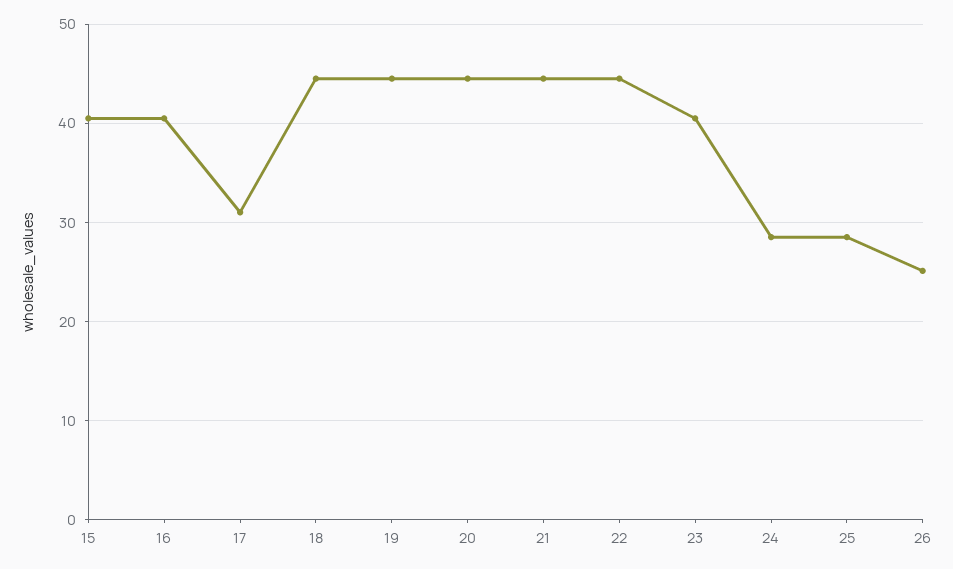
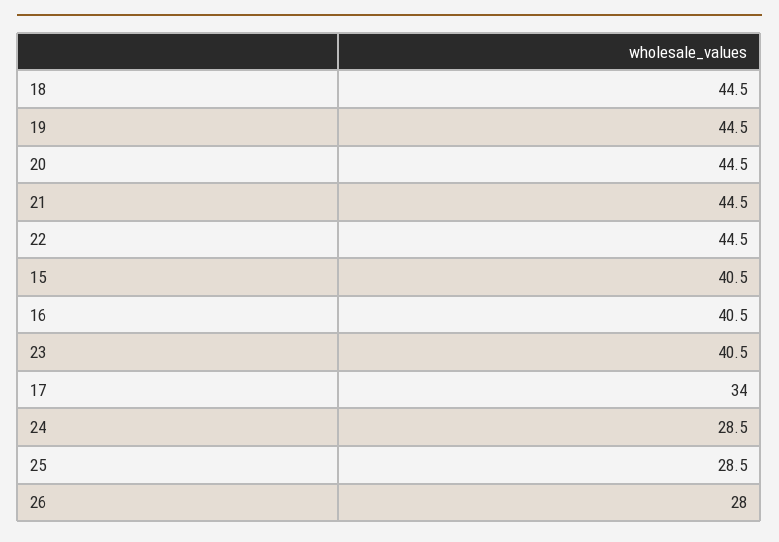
17: 31 -> 34
26: 25 -> 28

